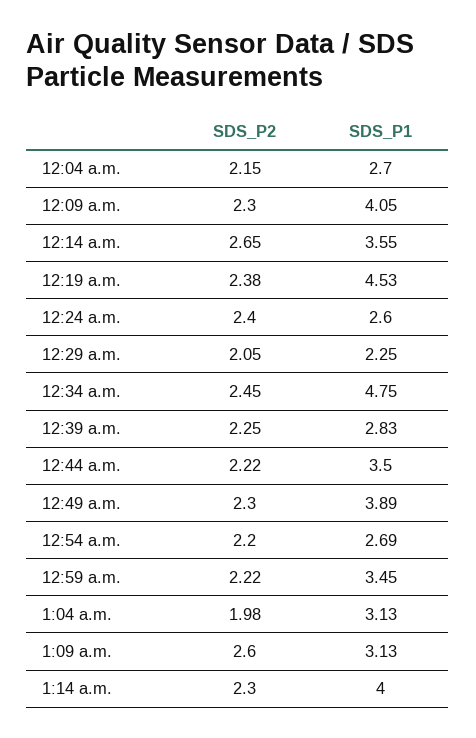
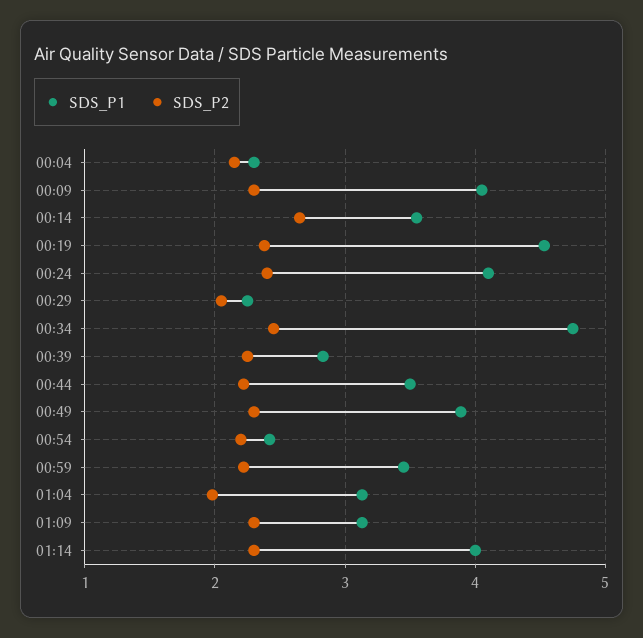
SDS_P1, 12:04 a.m.: 2.7 -> 2.3
SDS_P1, 12:24 a.m.: 2.6 -> 4.1
SDS_P1, 12:54 a.m.: 2.69 -> 2.4
SDS_P2, 1:09 a.m.: 2.6 -> 2.3

